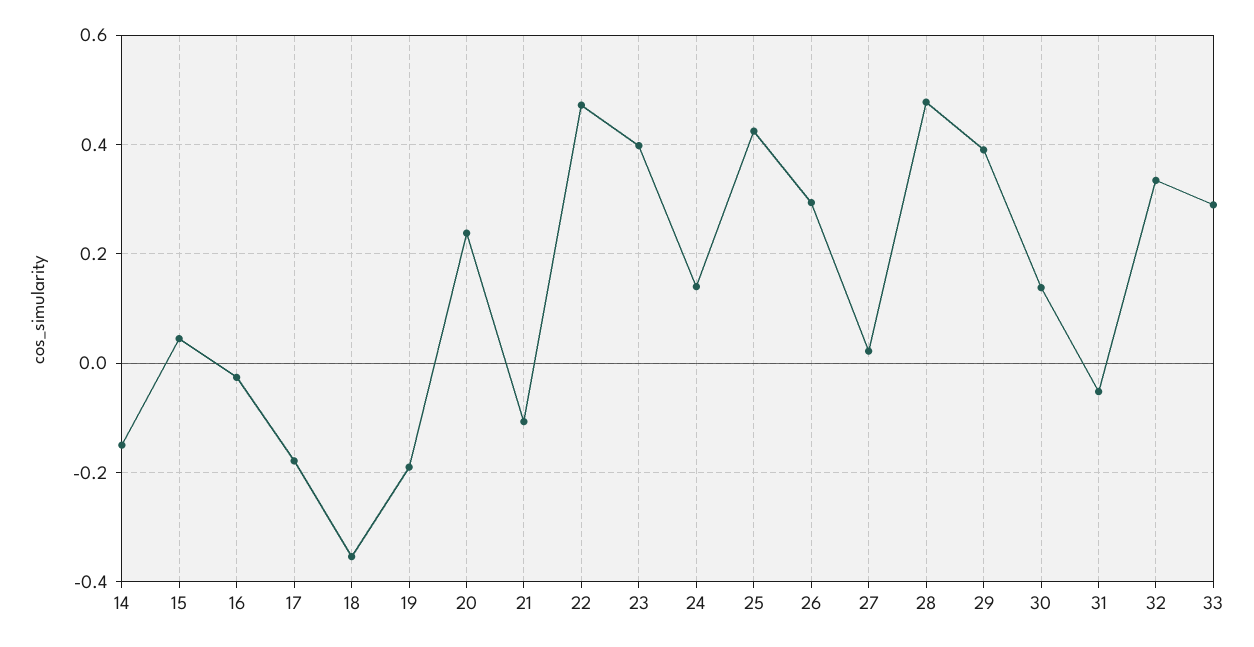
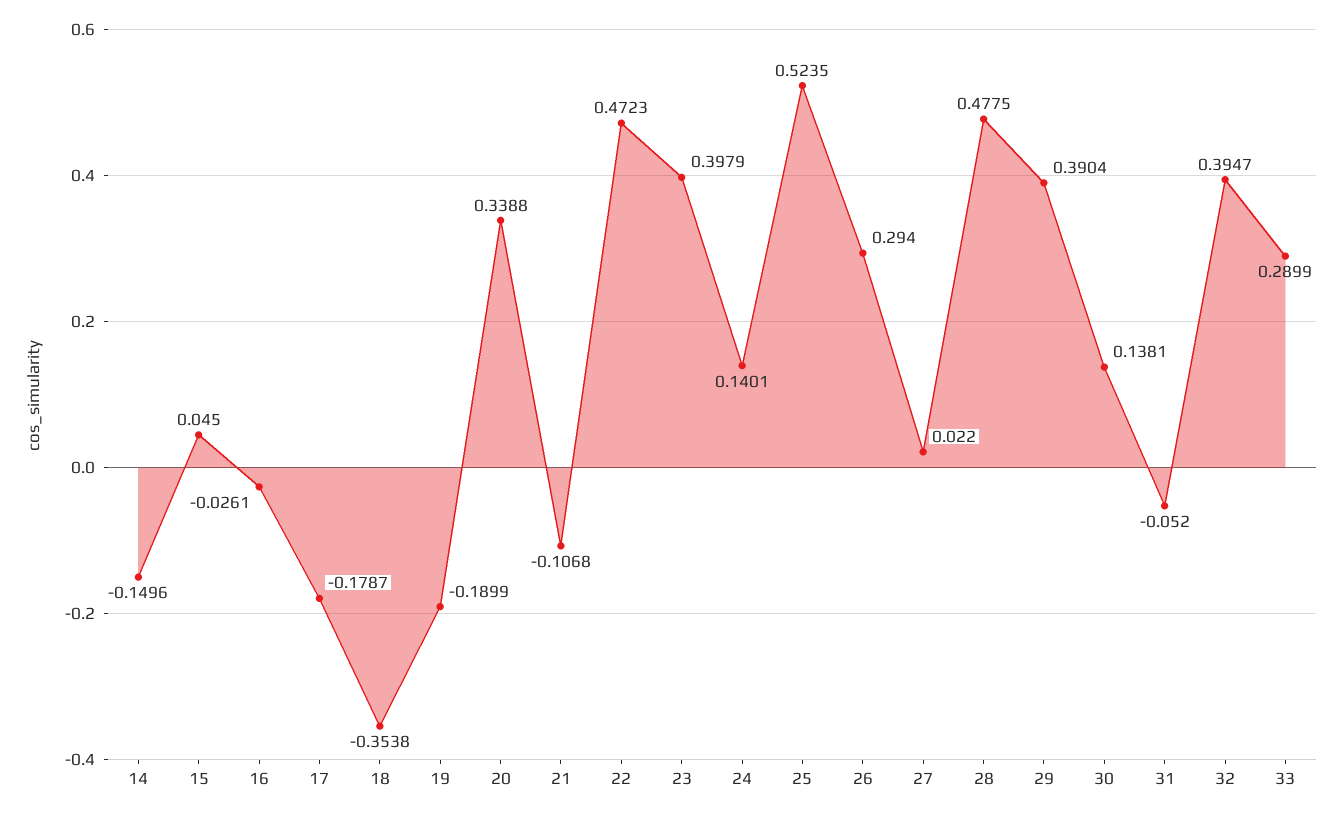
20: 0.24 -> 0.3388
25: 0.42 -> 0.5235
32: 0.34 -> 0.3947

